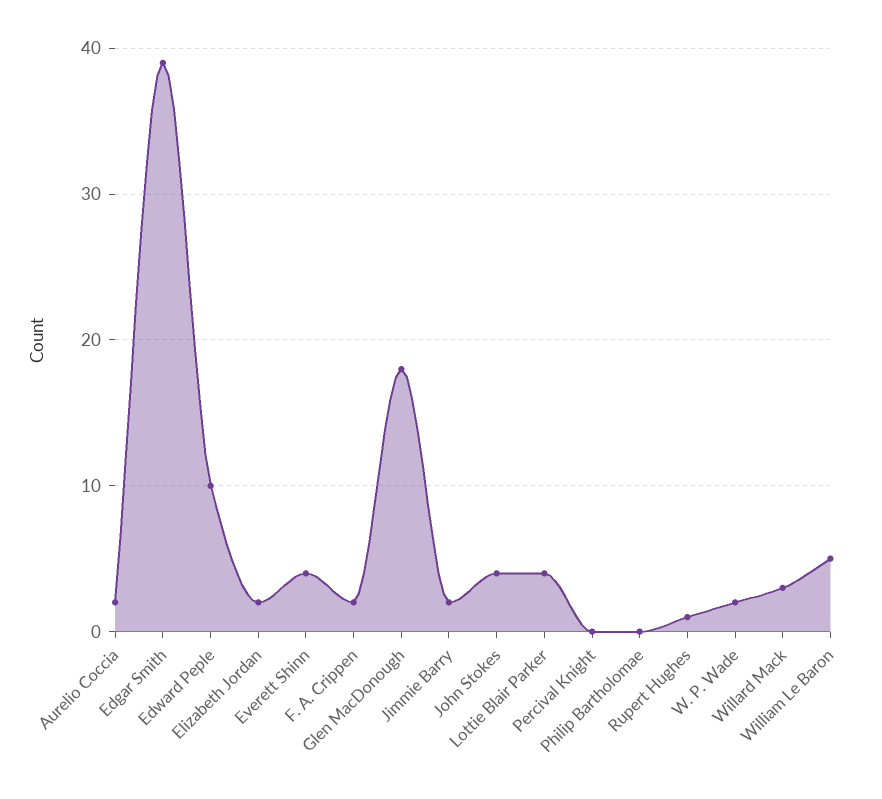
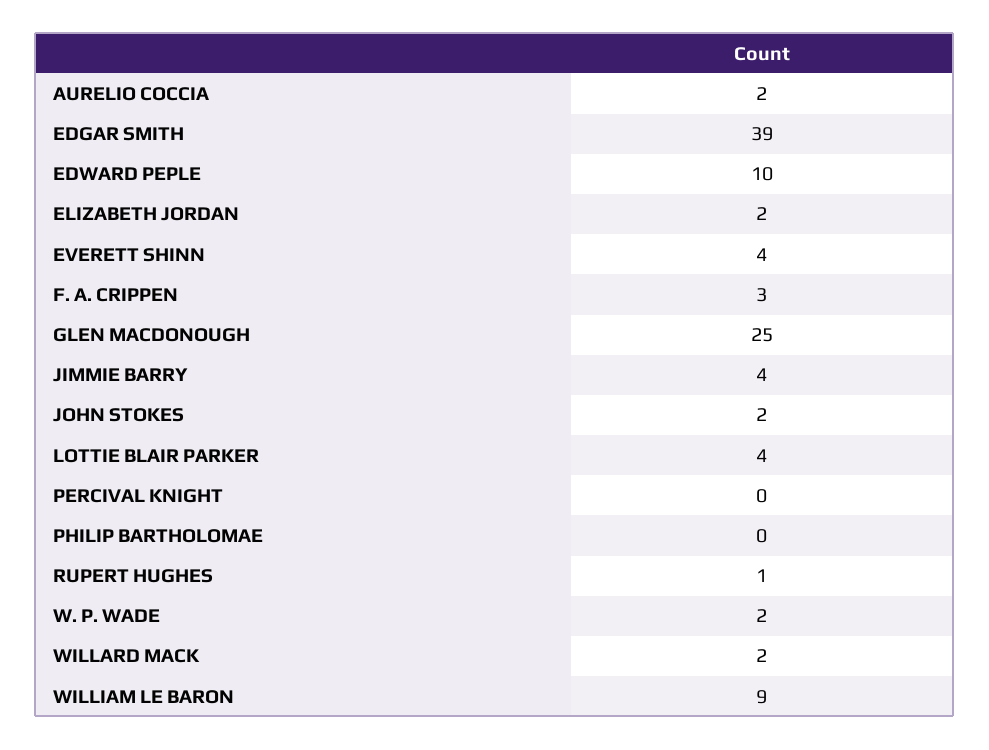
F. A. Crippen: 2 -> 3
Glen MacDonough: 18 -> 25
Jimmie Barry: 2 -> 4
John Stokes: 4 -> 2
Willard Mack: 3 -> 2
William Le Baron: 5 -> 9

